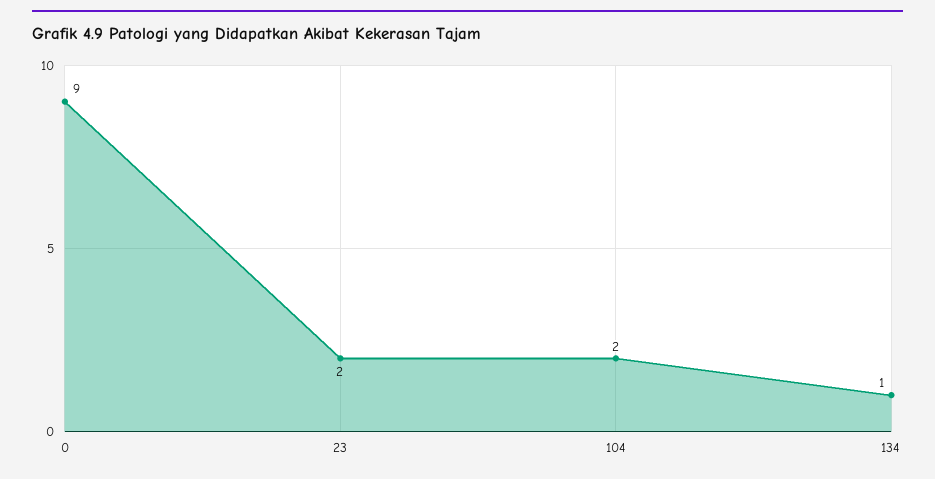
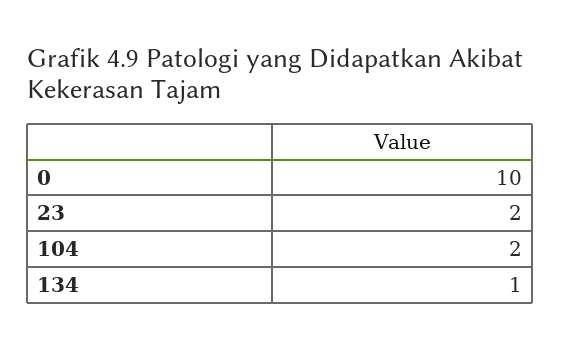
0: 9 -> 10

